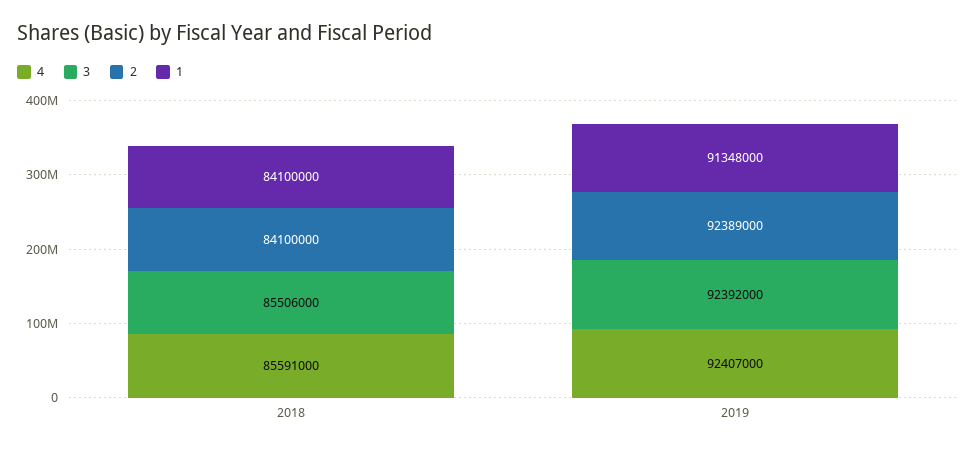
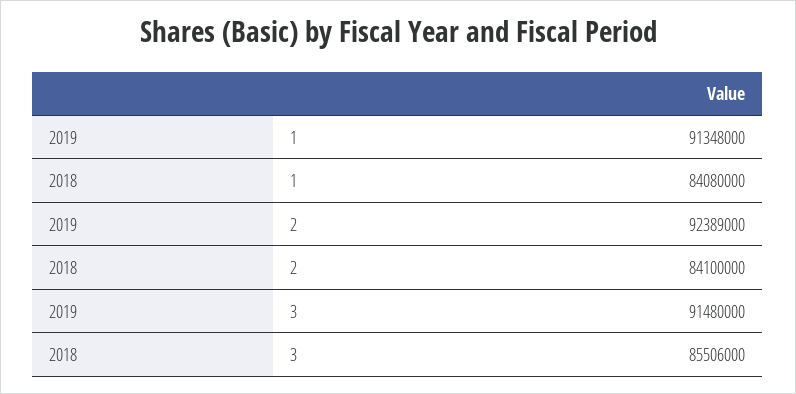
4, 2018: 85591000 -> none
1, 2018: 84100000 -> 84080000
4, 2019: 92407000 -> none
3, 2019: 92392000 -> 91480000

